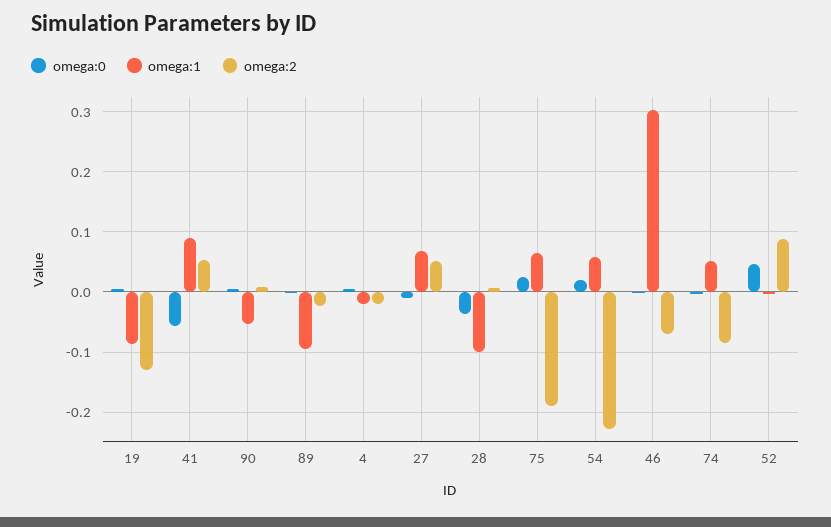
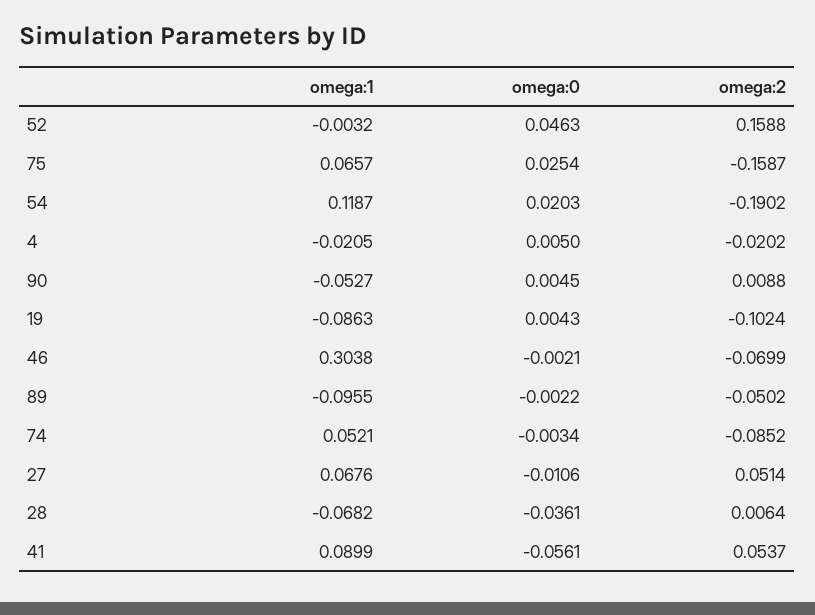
omega:2, 19: -0.13 -> -0.1024
omega:2, 89: -0.02 -> -0.0502
omega:1, 28: -0.1 -> -0.0682
omega:2, 75: -0.19 -> -0.1587
omega:1, 54: 0.06 -> 0.1187
omega:2, 54: -0.23 -> -0.1902
omega:2, 52: 0.09 -> 0.1588

